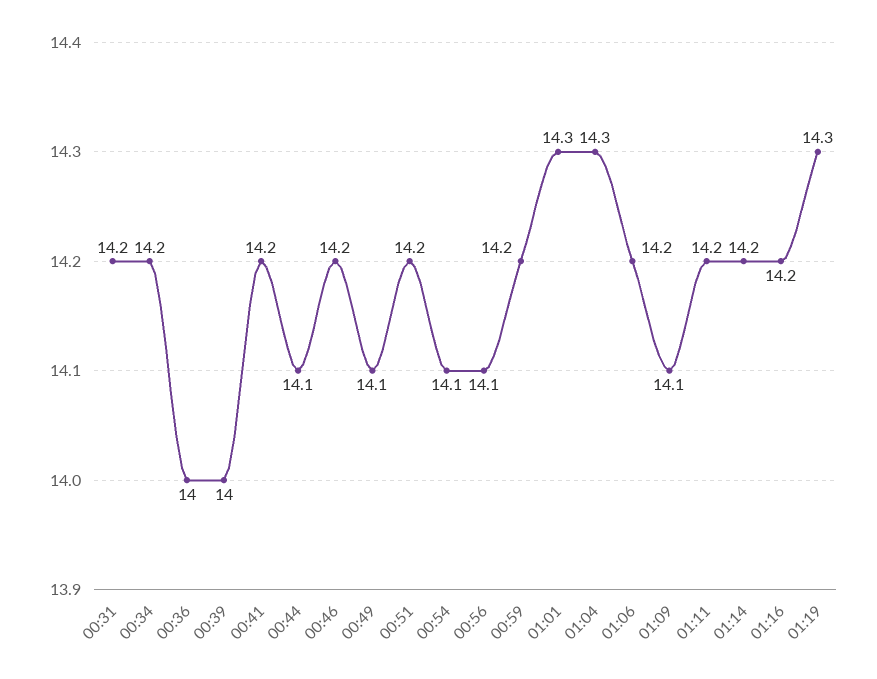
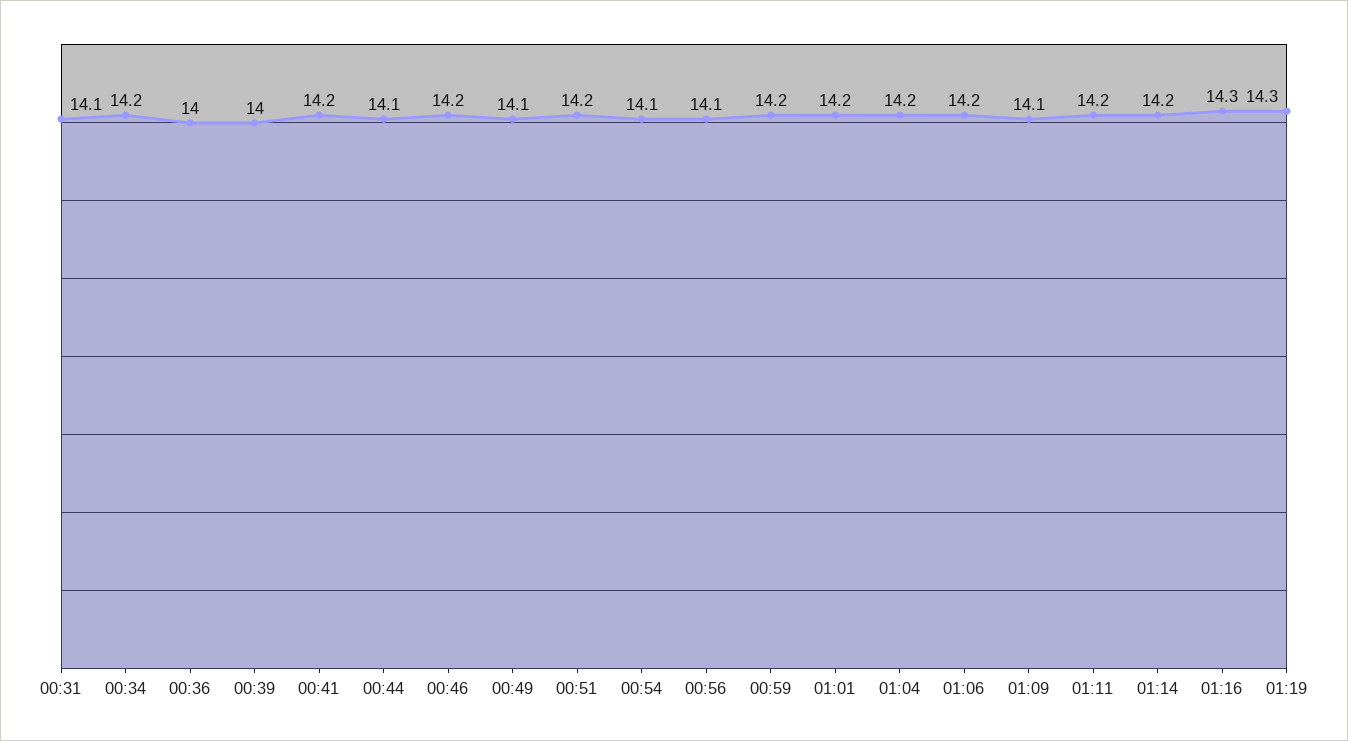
00:31: 14.2 -> 14.1
01:01: 14.3 -> 14.2
01:04: 14.3 -> 14.2
01:16: 14.2 -> 14.3

